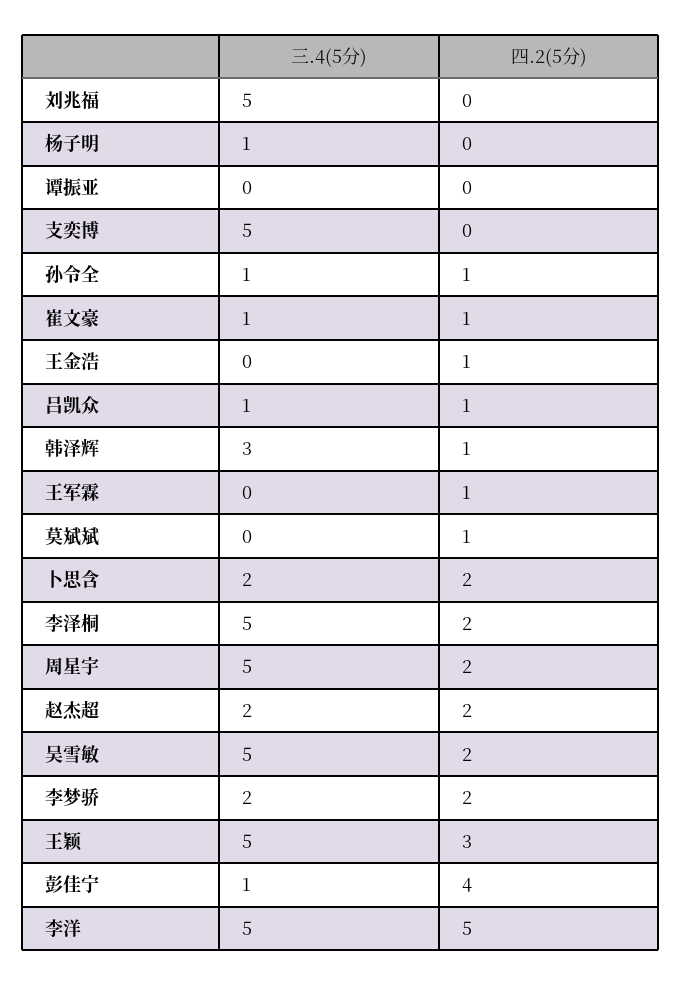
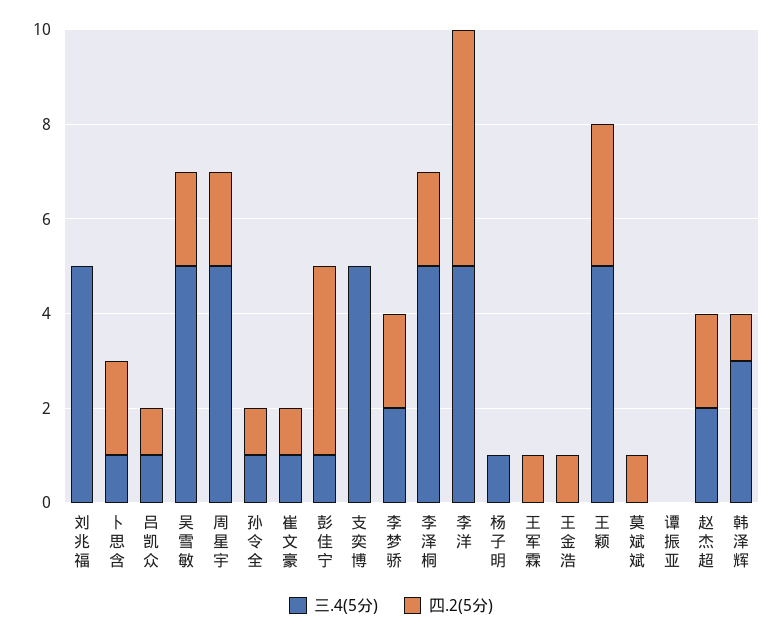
三.4(5分), 卜思含: 2 -> 1

